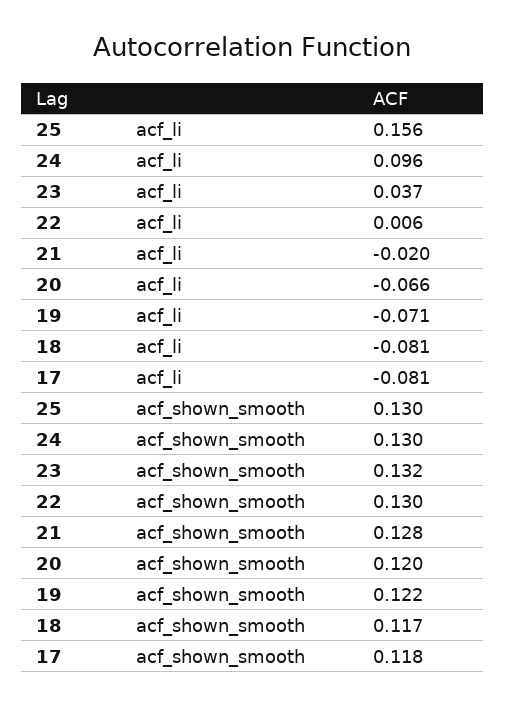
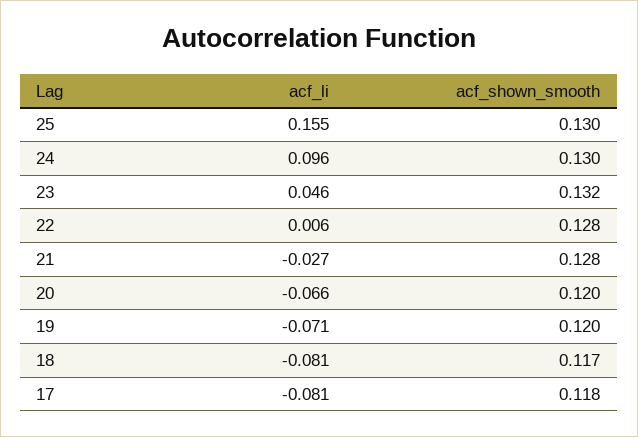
25, acf_li: 0.156 -> 0.155
23, acf_li: 0.037 -> 0.046
21, acf_li: -0.02 -> -0.027
22, acf_shown_smooth: 0.13 -> 0.128
19, acf_shown_smooth: 0.122 -> 0.12

